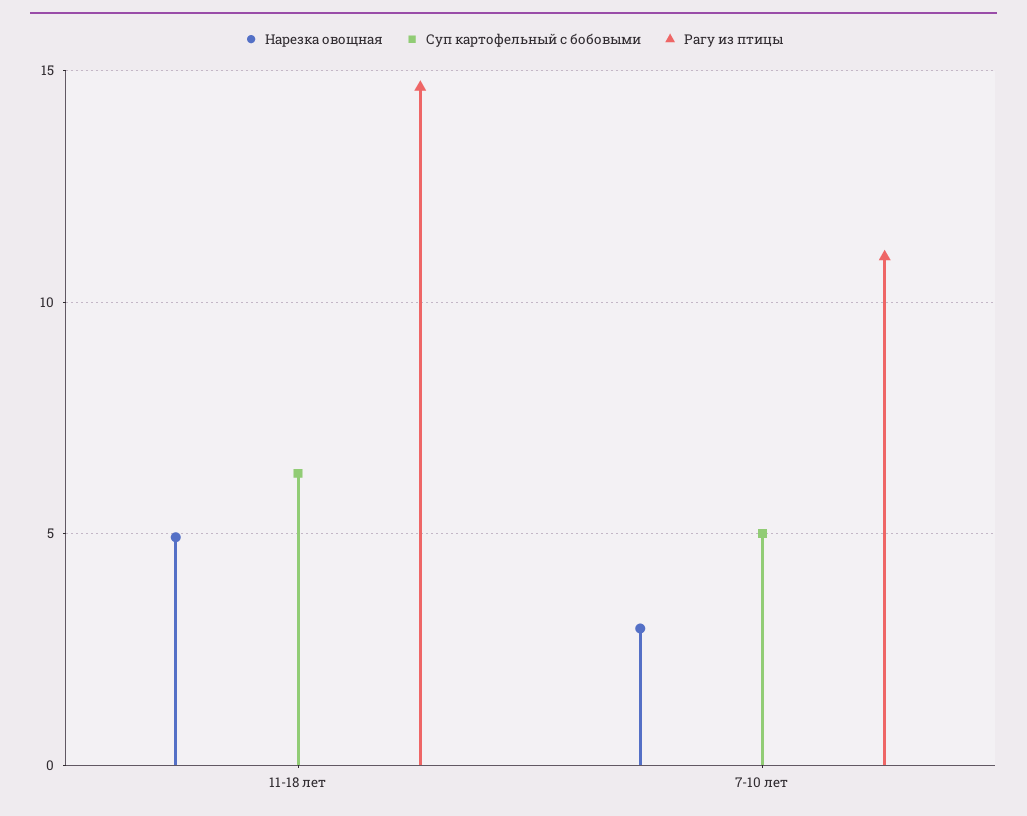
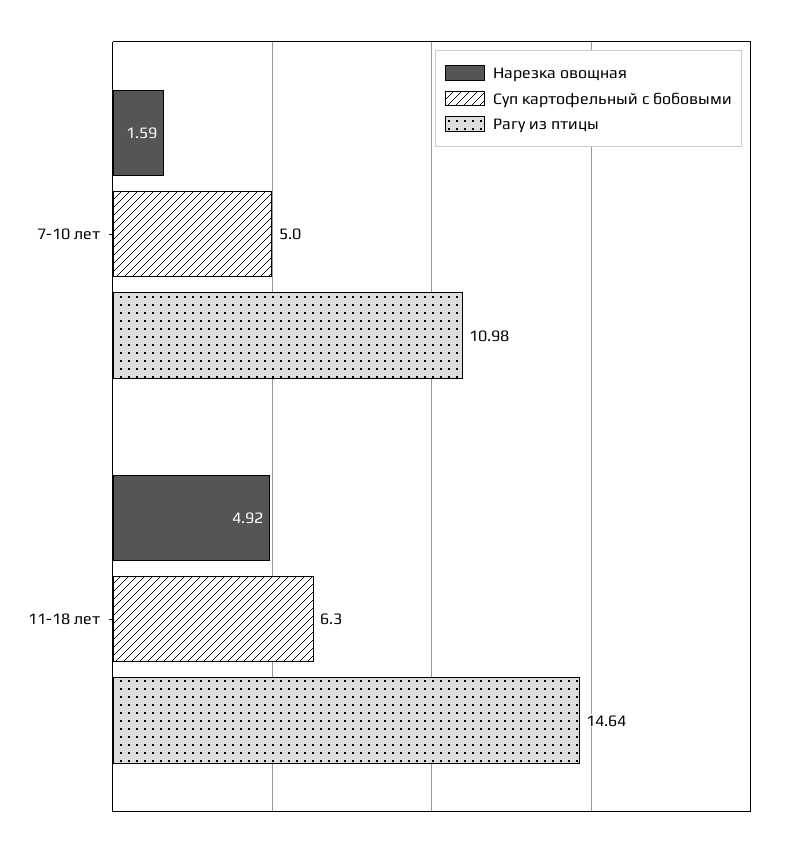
Нарезка овощная, 7-10 лет: 3 -> 1.59

